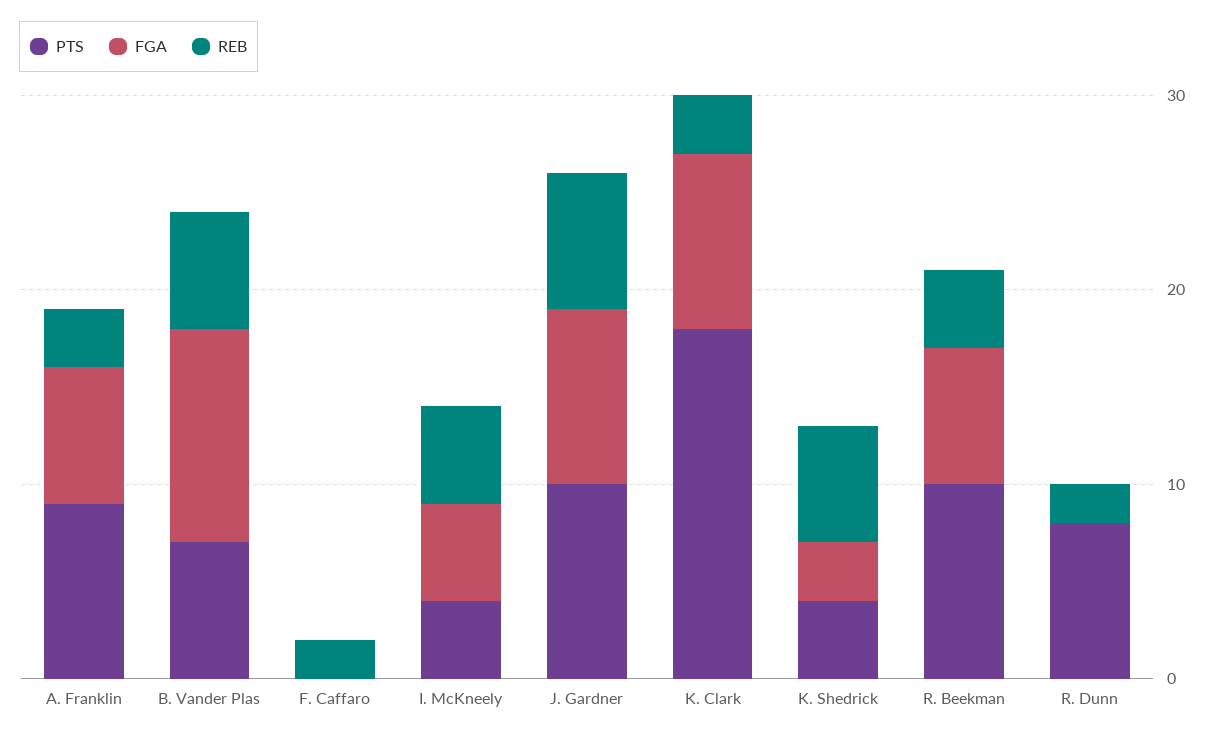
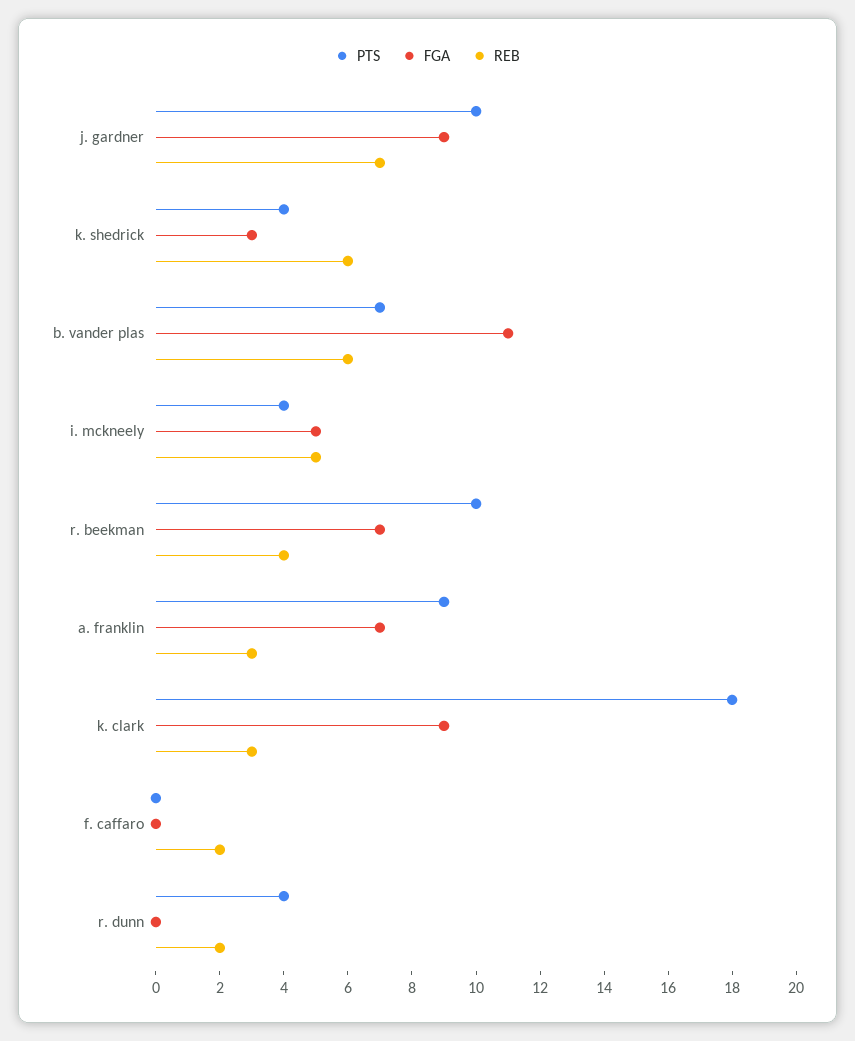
PTS, R. Dunn: 8 -> 4

